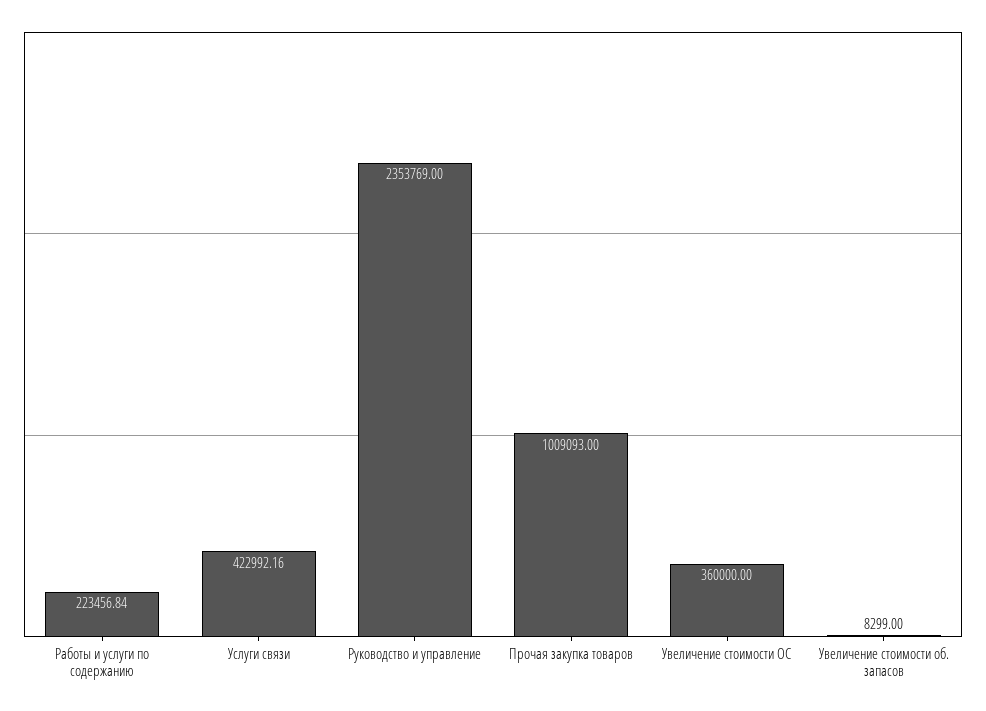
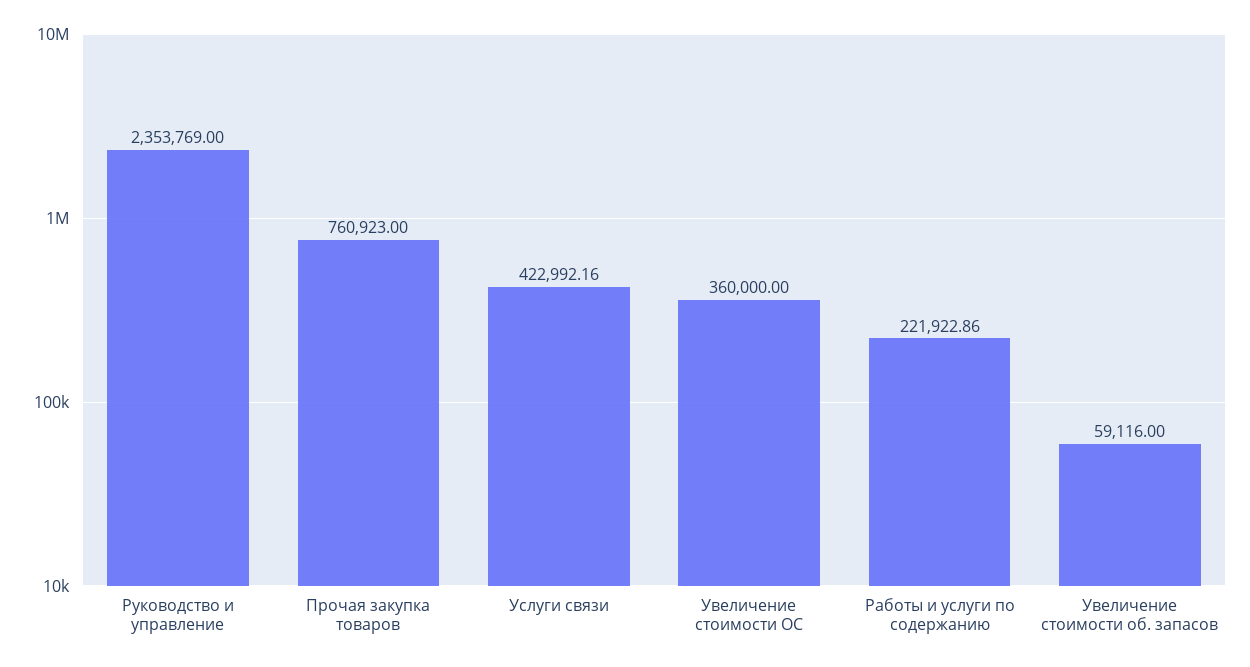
Работы и услуги по содержанию: 223456.84 -> 221922.86
Прочая закупка товаров: 1009093 -> 760923
Увеличение стоимости об. запасов: 8299 -> 59116

